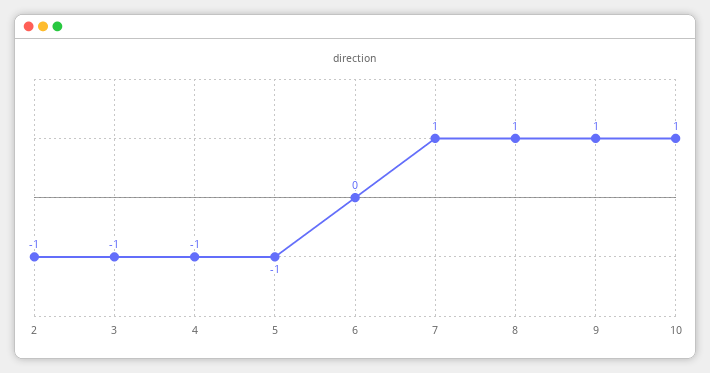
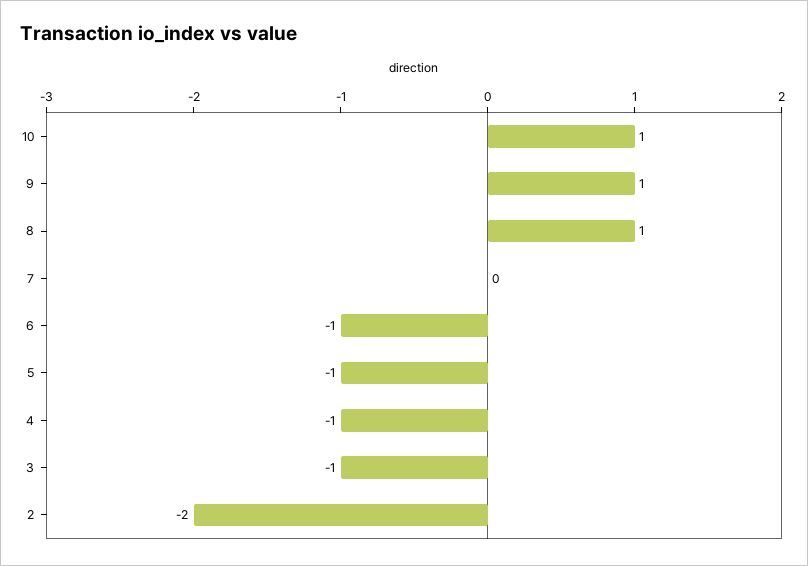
2: -1 -> -2
6: 0 -> -1
7: 1 -> 0

